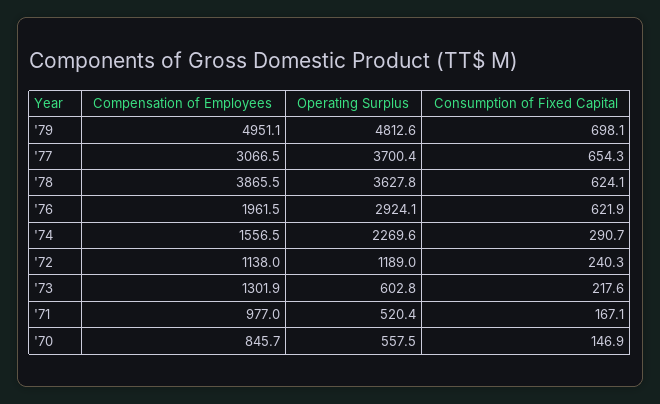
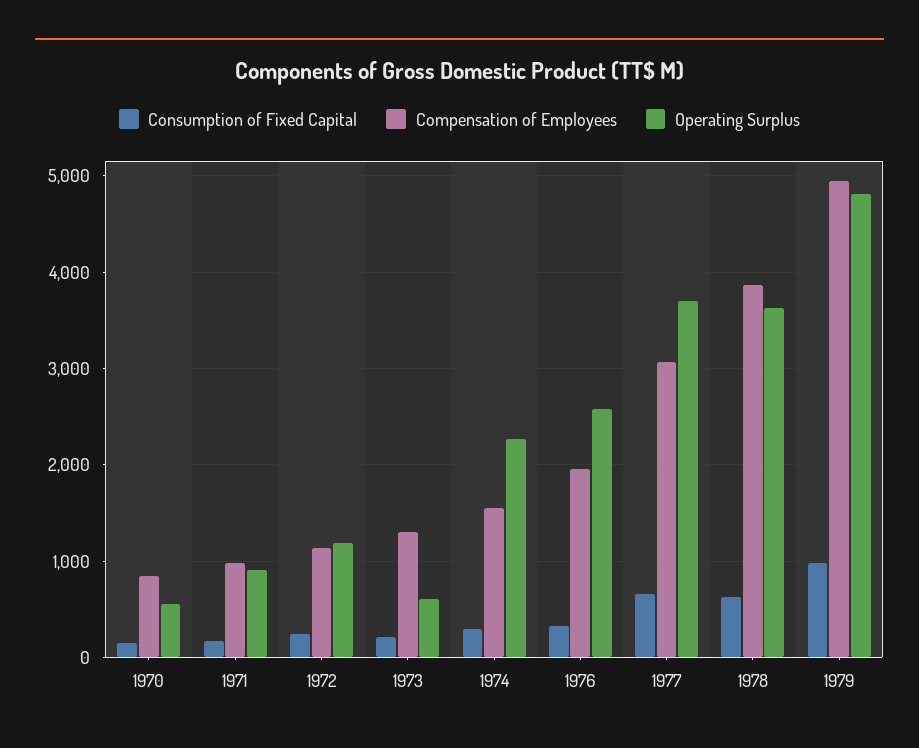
Consumption of Fixed Capital, '79: 698.1 -> 1000
Operating Surplus, '76: 2924.1 -> 2600
Consumption of Fixed Capital, '76: 621.9 -> 300
Operating Surplus, '71: 520.4 -> 900

